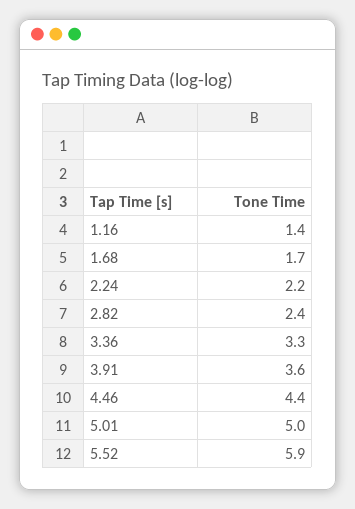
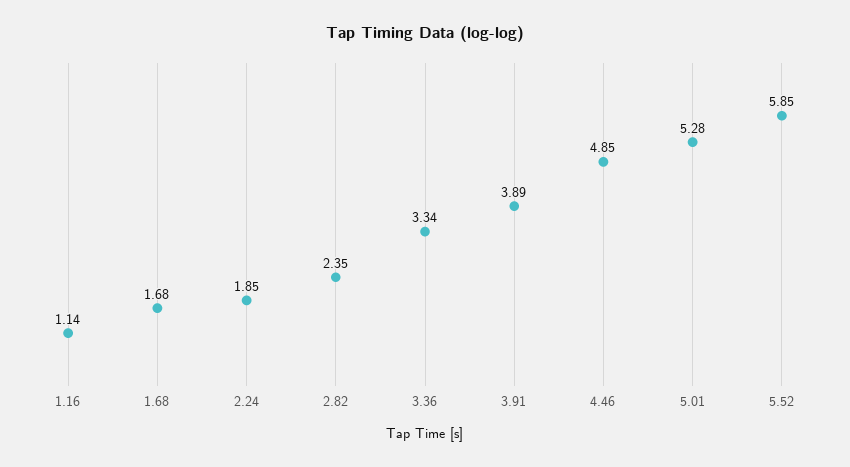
1.16: 1.4 -> 1.14
2.24: 2.2 -> 1.85
3.91: 3.6 -> 3.89
4.46: 4.4 -> 4.85
5.01: 5 -> 5.28

